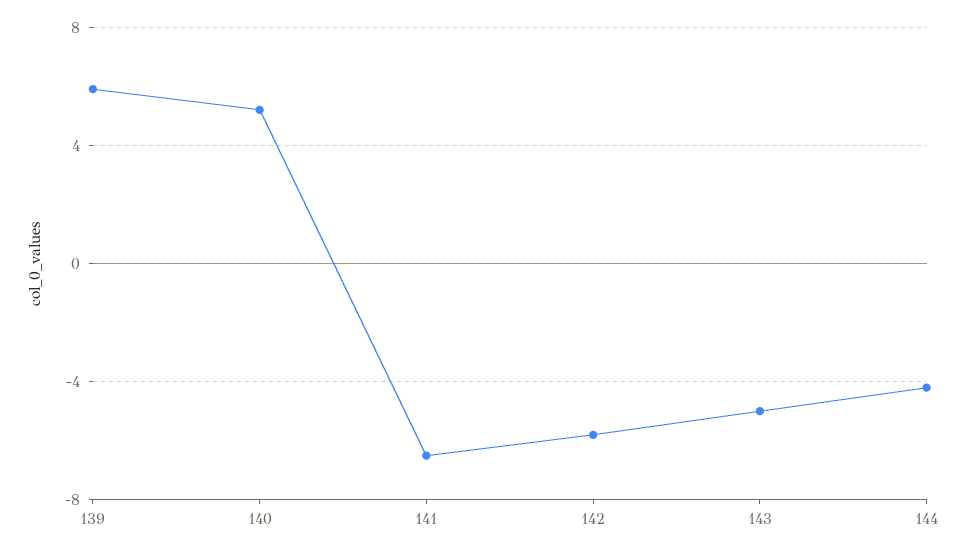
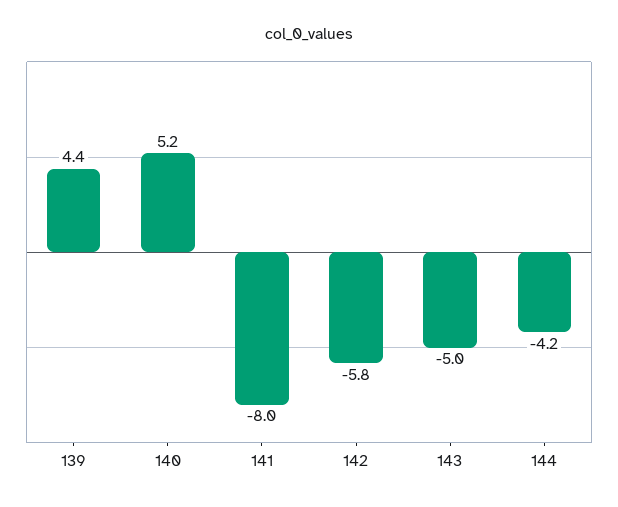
139: 6 -> 4.4
141: -6.5 -> -8

